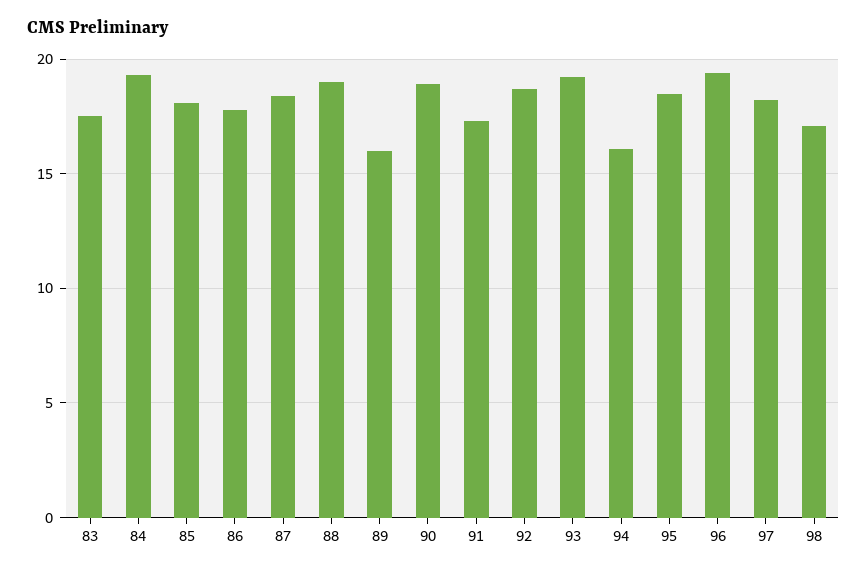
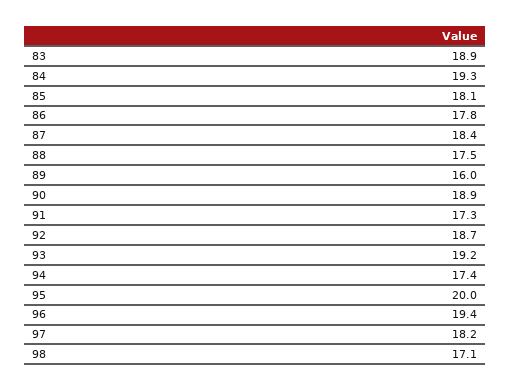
83: 17.5 -> 18.9
88: 19 -> 17.5
94: 16 -> 17.4
95: 18.5 -> 20

